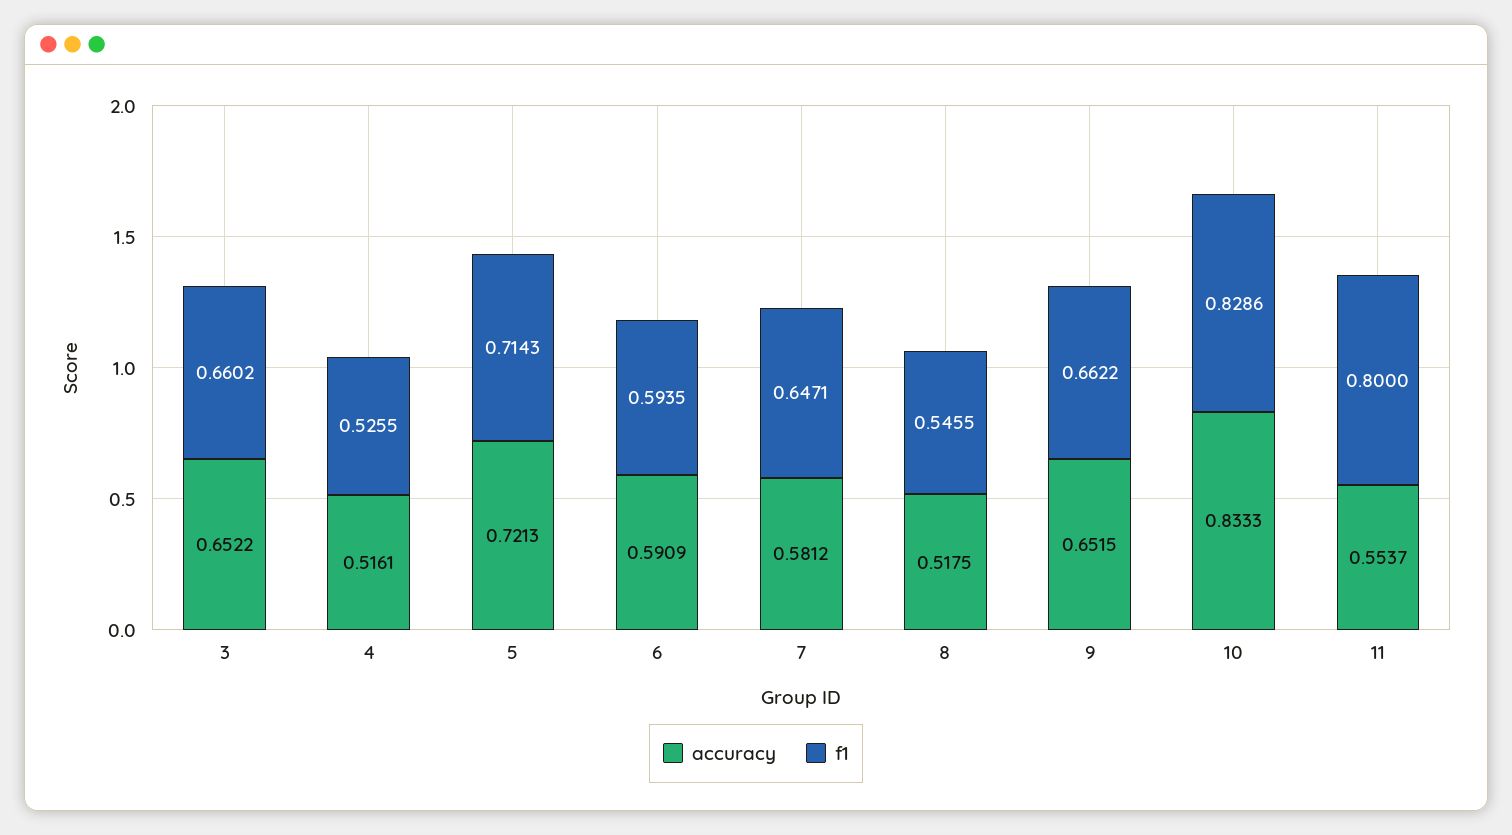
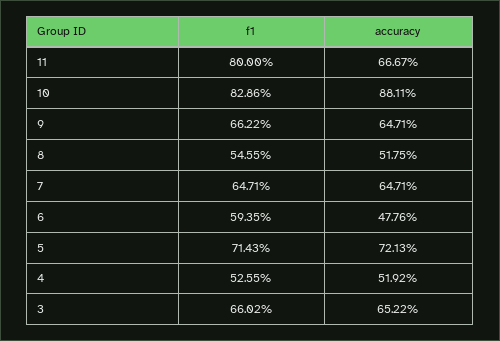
accuracy, 4: 0.5161 -> 0.5192
accuracy, 6: 0.5909 -> 0.4776
accuracy, 7: 0.5812 -> 0.6471
accuracy, 9: 0.6515 -> 0.6471
accuracy, 10: 0.8333 -> 0.8811
accuracy, 11: 0.5537 -> 0.6667

